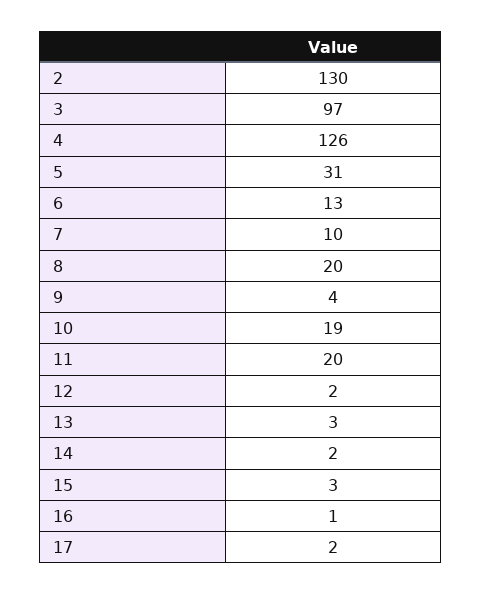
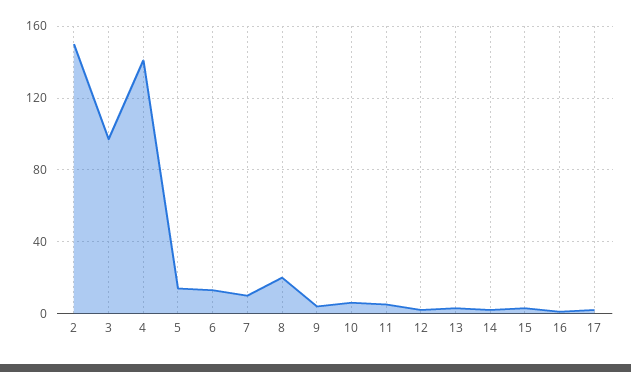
2: 130 -> 150
4: 126 -> 140
5: 31 -> 15
10: 19 -> 5
11: 20 -> 5

